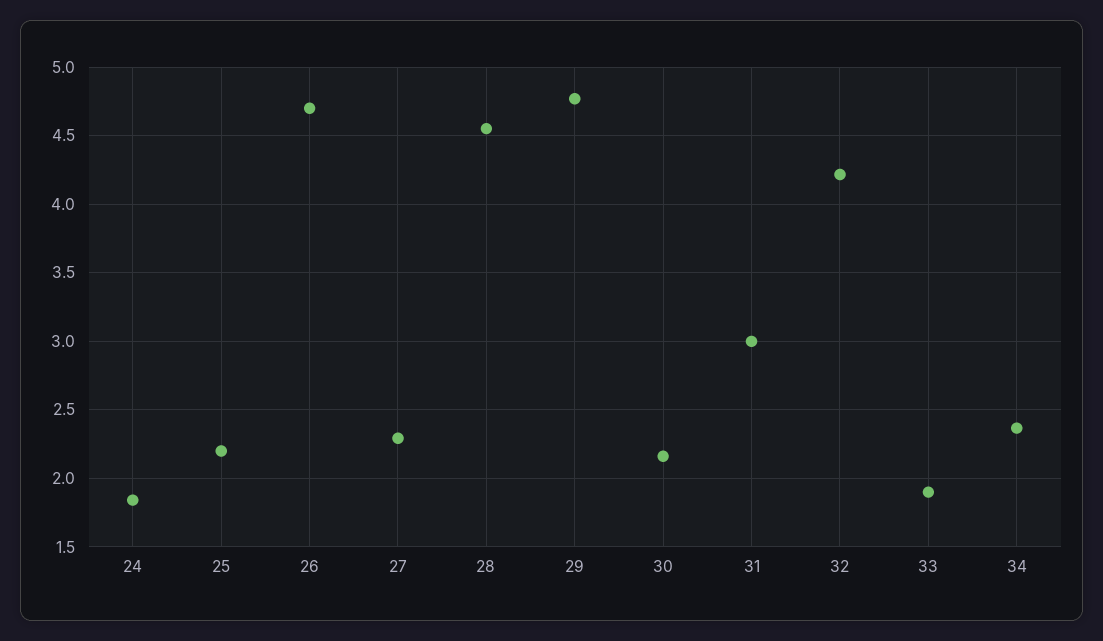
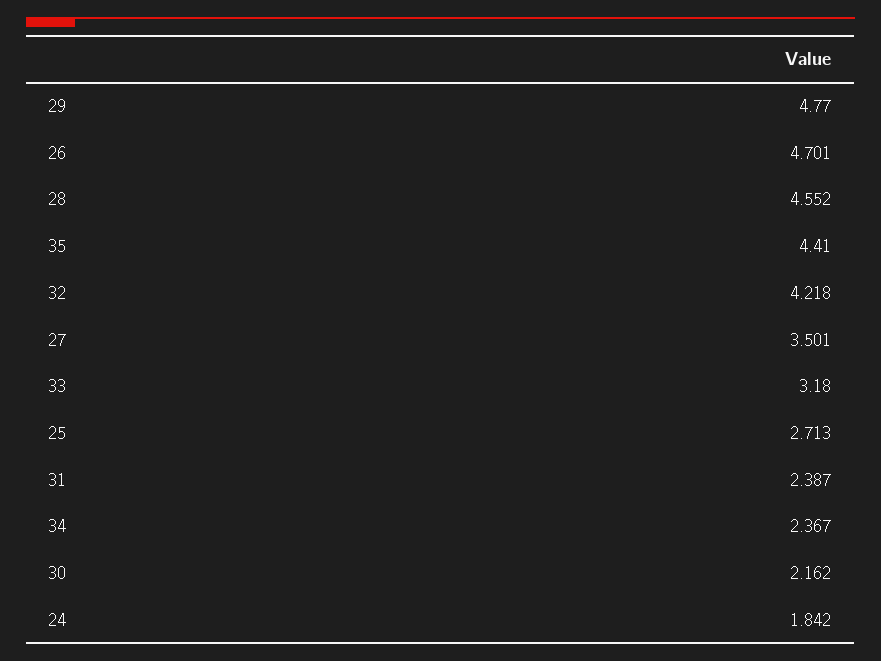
25: 2.2 -> 2.713
27: 2.3 -> 3.501
31: 3 -> 2.387
33: 1.9 -> 3.18
35: none -> 4.41

